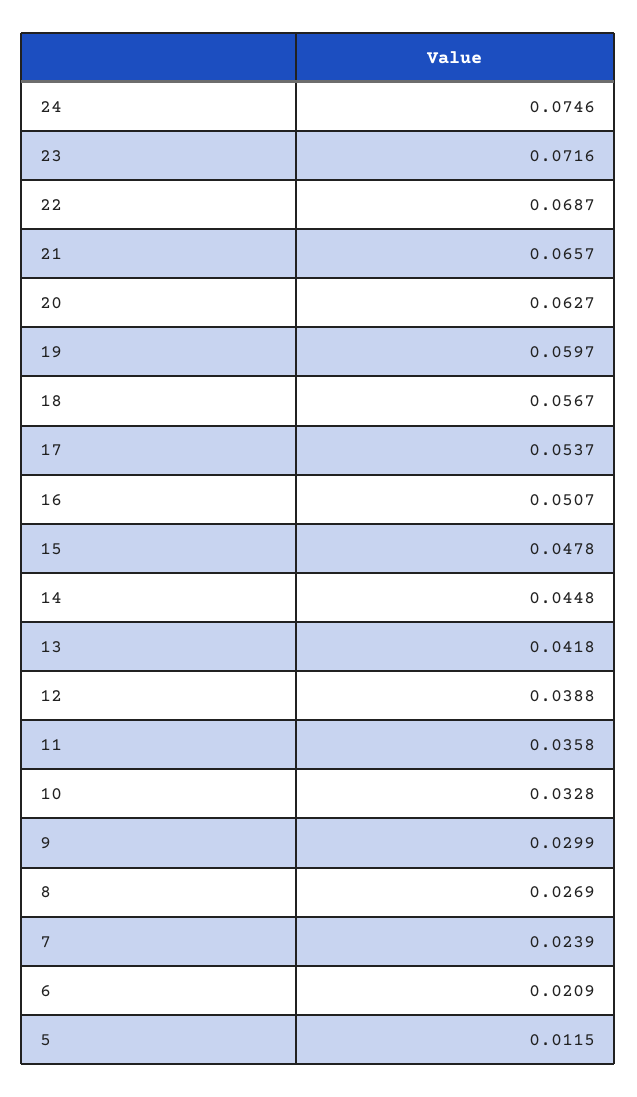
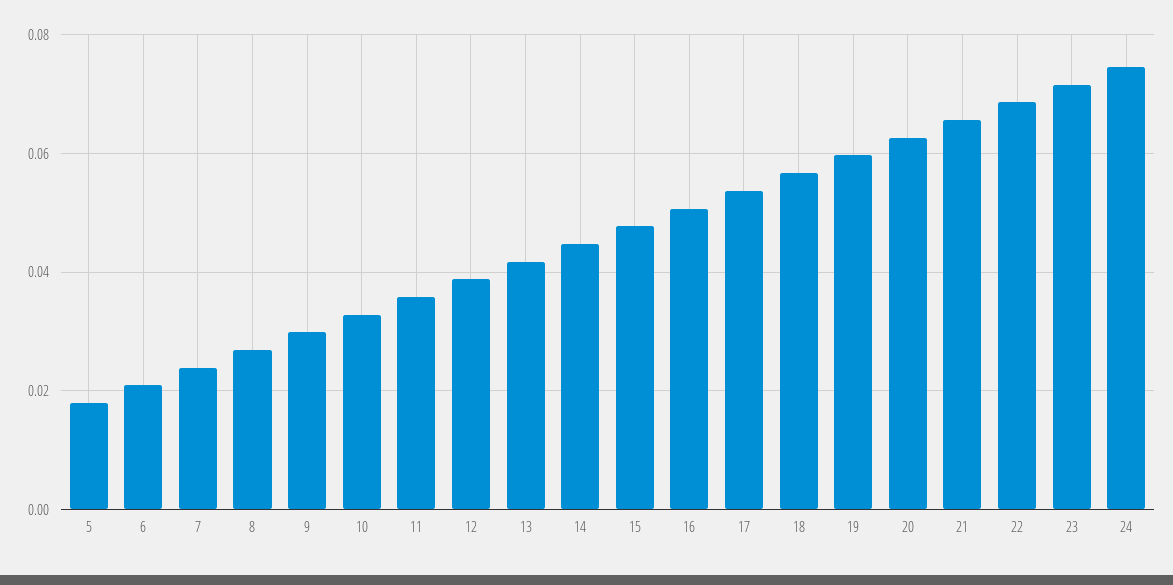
5: 0.0115 -> 0.018

